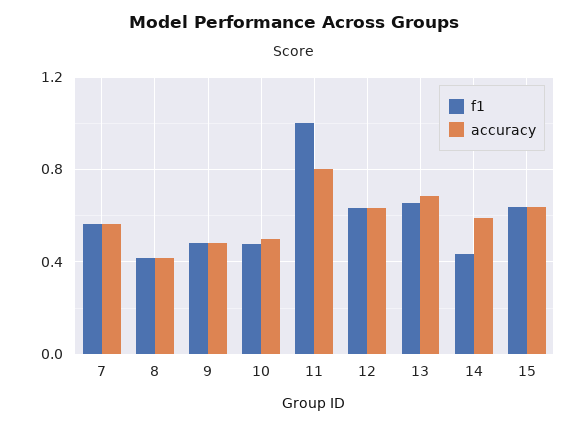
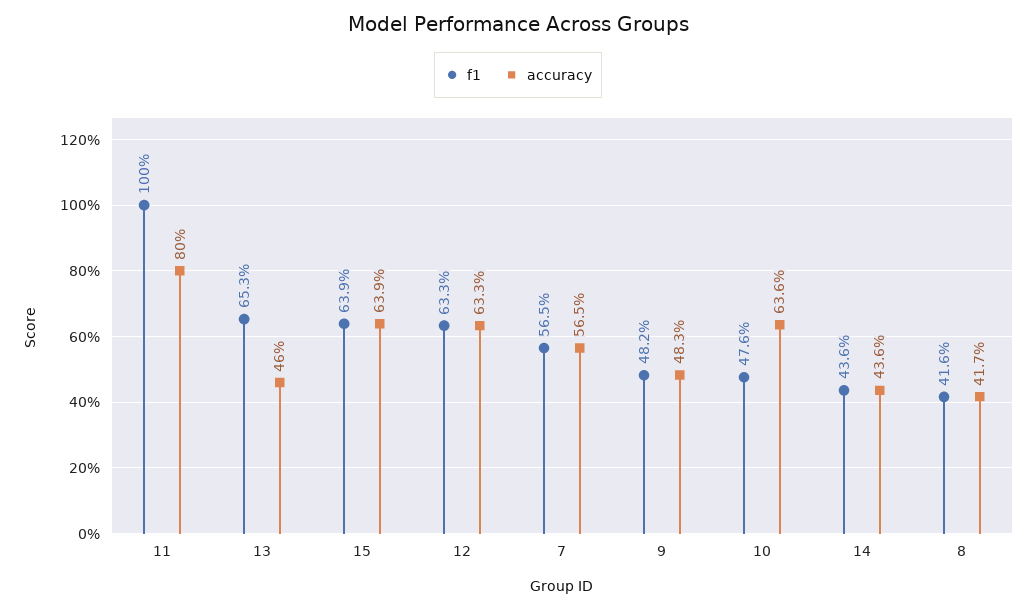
accuracy, 10: 0.5 -> 0.636
accuracy, 13: 0.7 -> 0.46
accuracy, 14: 0.6 -> 0.436

